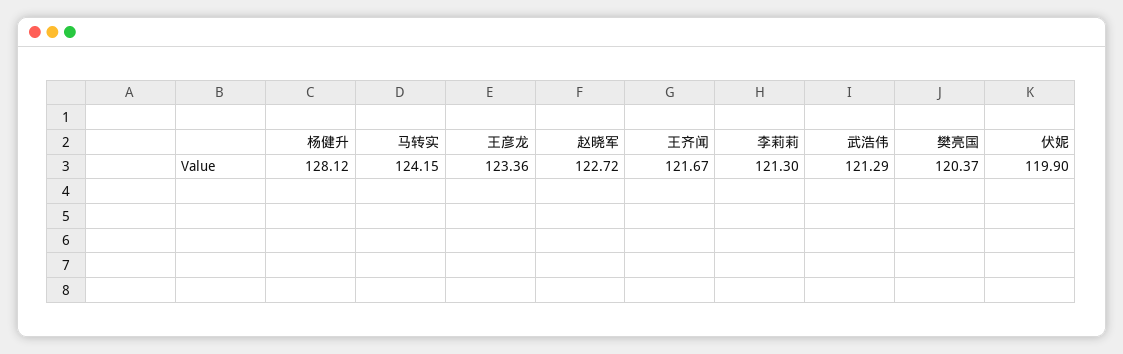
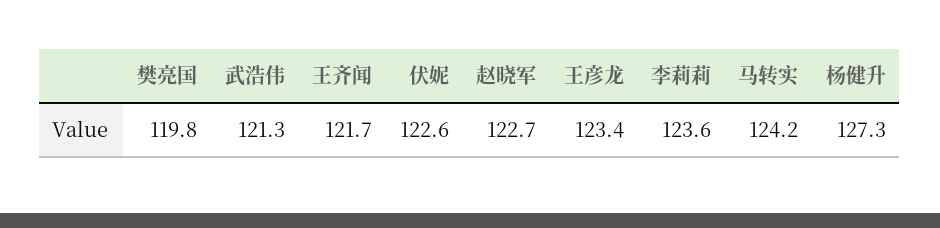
杨健升: 128.12 -> 127.3
李莉莉: 121.3 -> 123.6
樊亮国: 120.37 -> 119.8
伏妮: 119.9 -> 122.6

